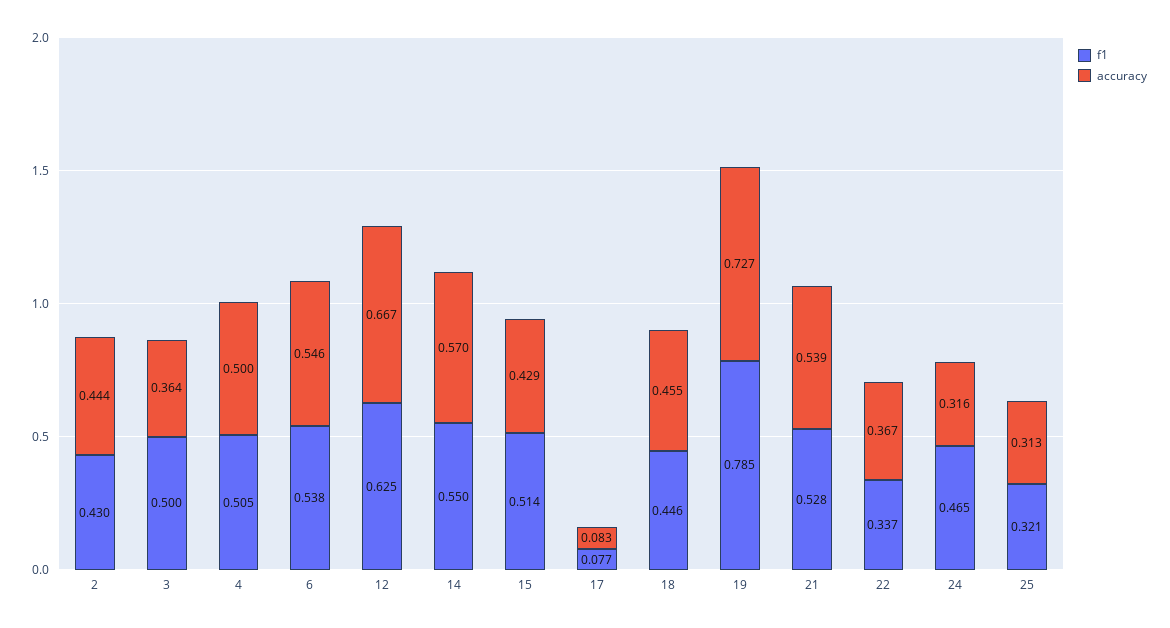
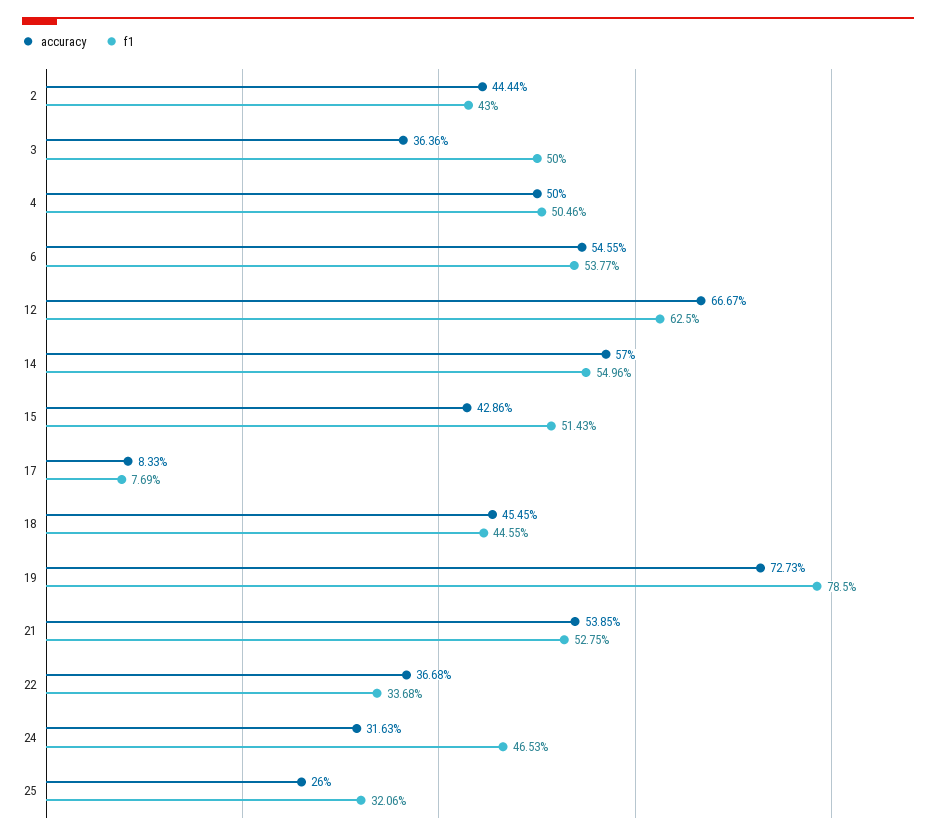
accuracy, 25: 0.313 -> 0.26

